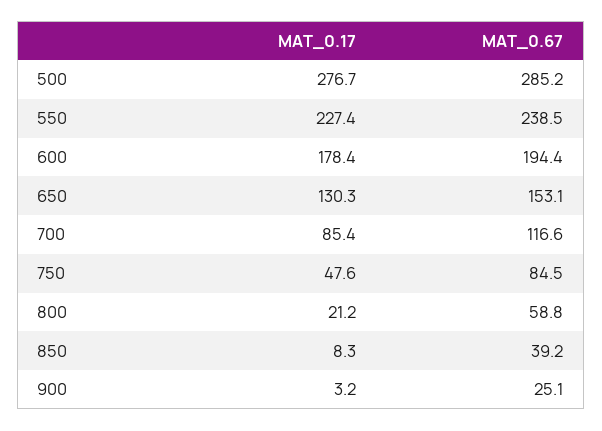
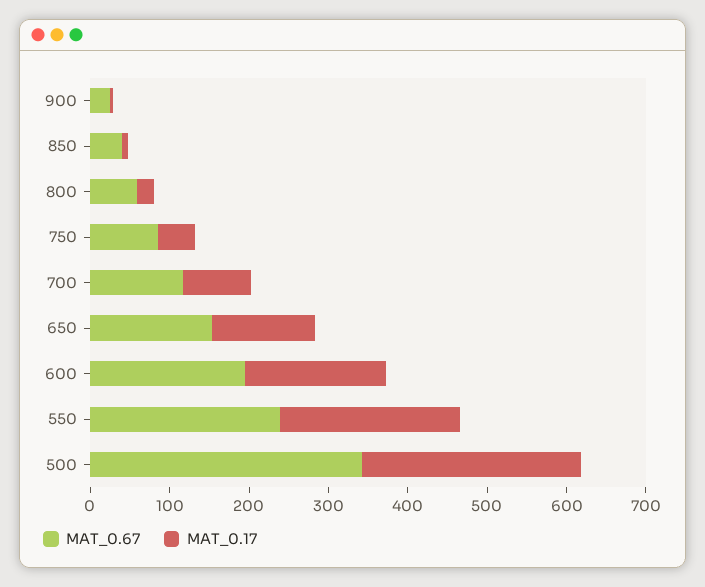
MAT_0.67, 500: 285.2 -> 340

